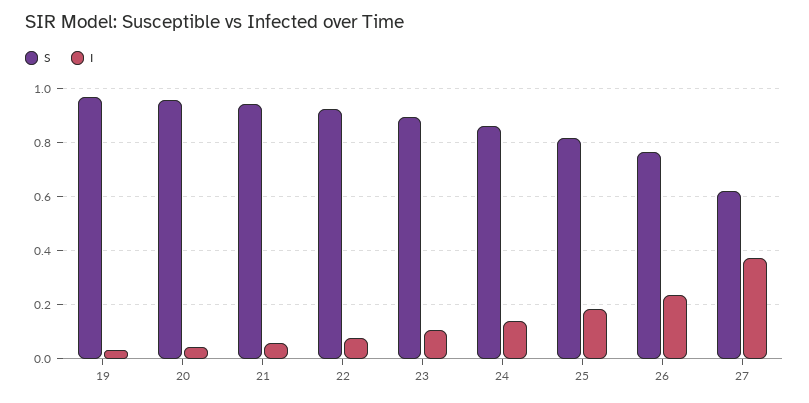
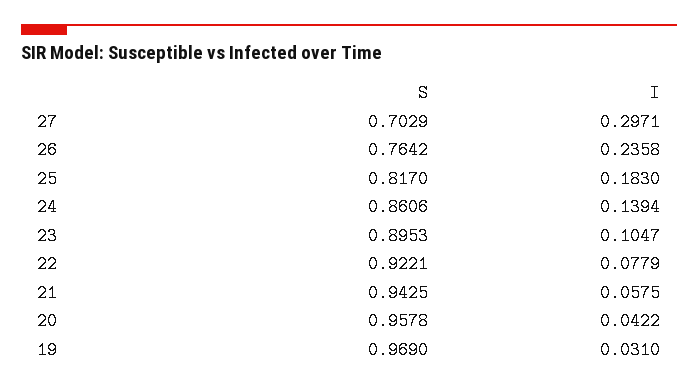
S, 27: 0.625 -> 0.7029
I, 27: 0.375 -> 0.2971

